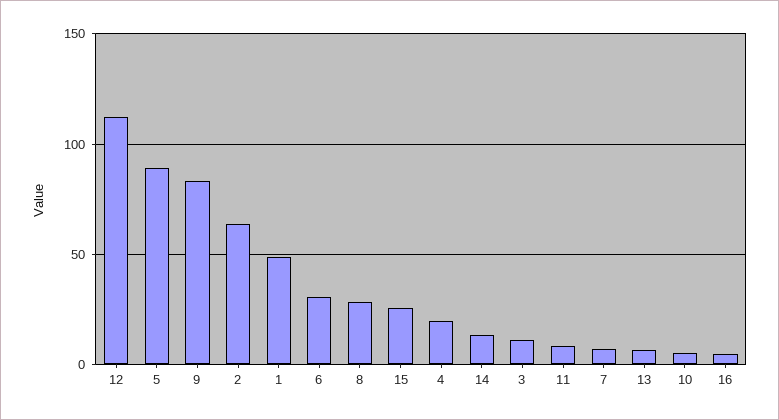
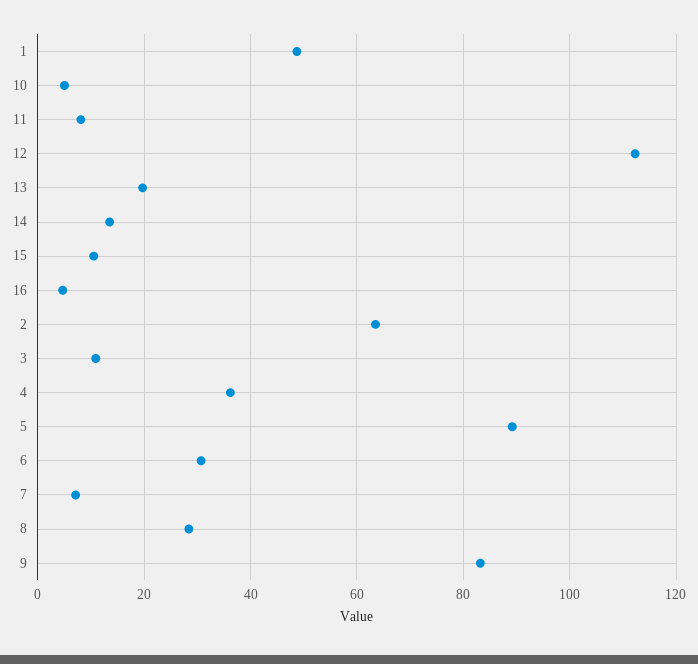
15: 25 -> 10
4: 20 -> 36
13: 5 -> 20

